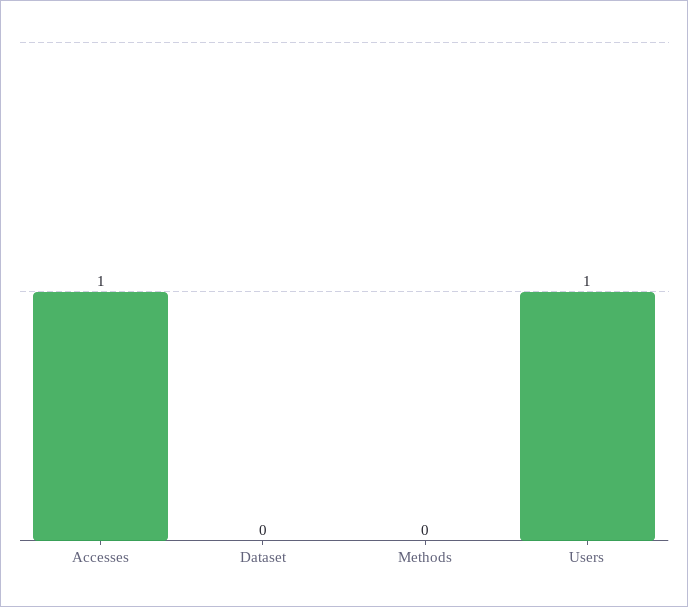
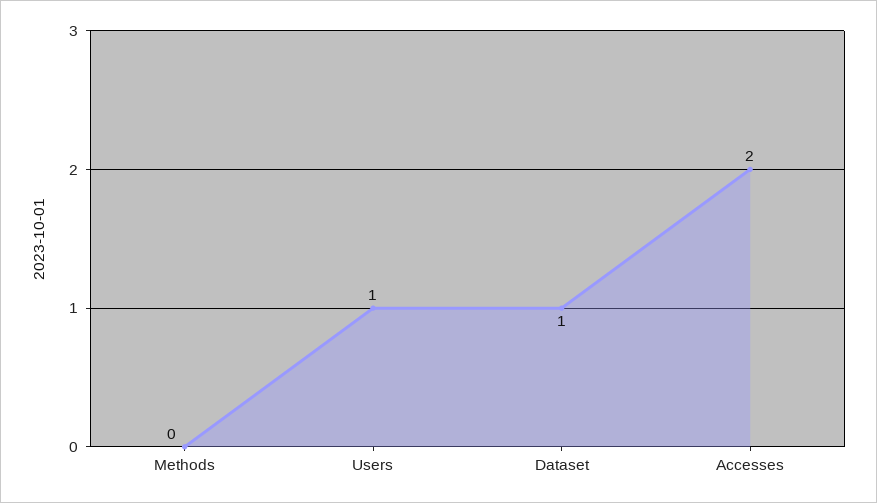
Accesses: 1 -> 2
Dataset: 0 -> 1

